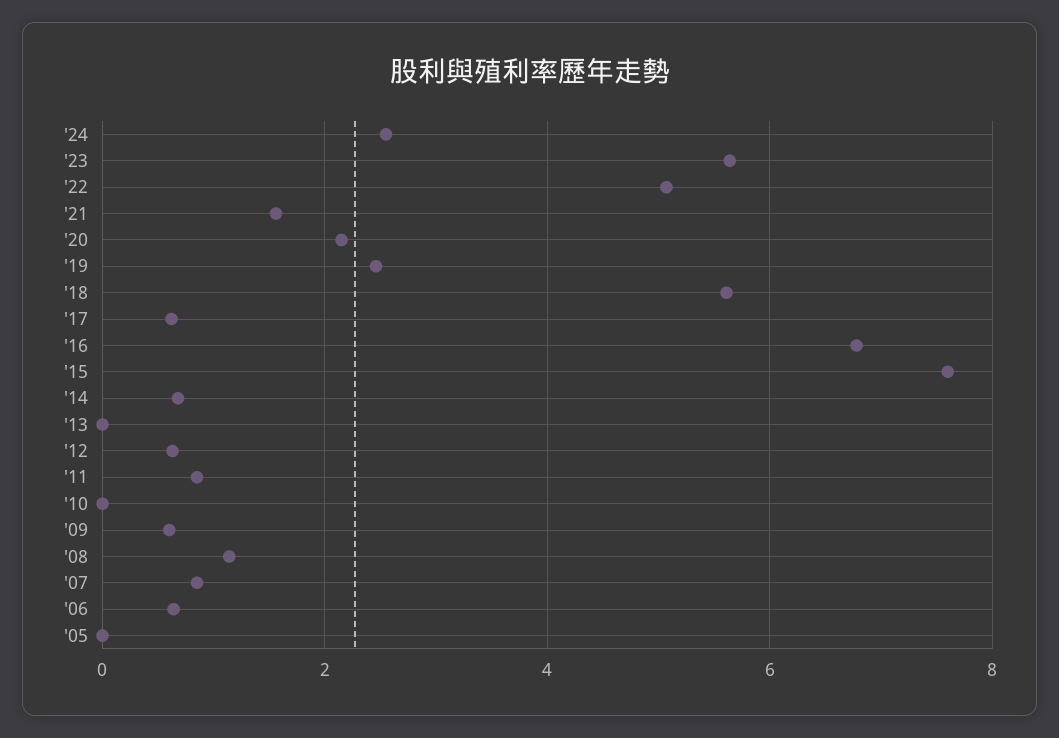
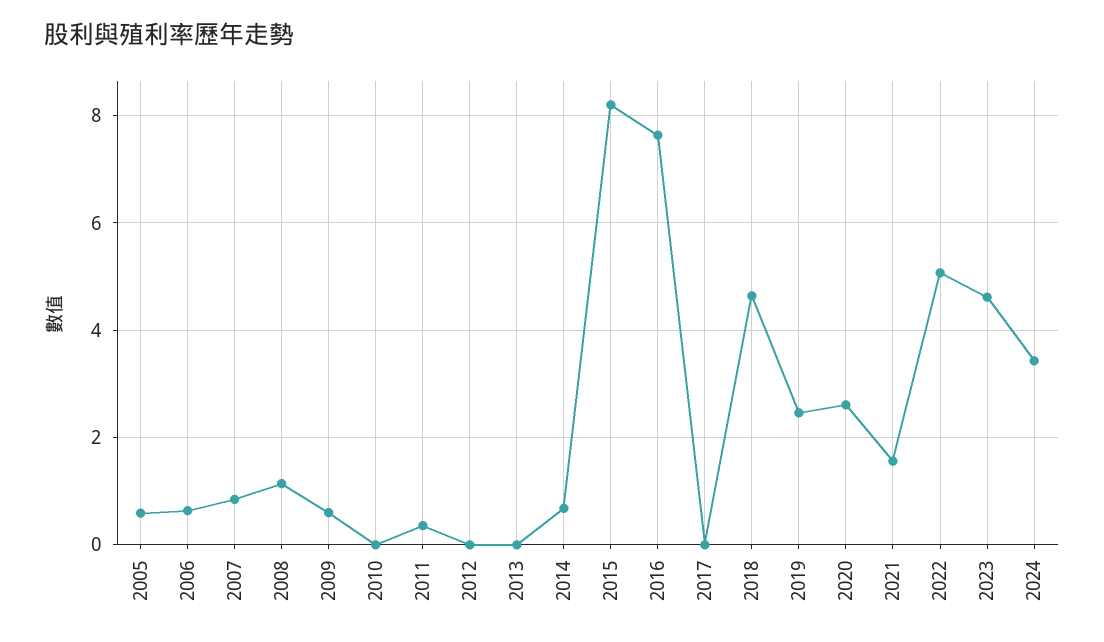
'24: 2.6 -> 3.4
'23: 5.6 -> 4.6
'20: 2.2 -> 2.6
'18: 5.6 -> 4.6
'17: 0.6 -> 0
'16: 6.8 -> 7.6
'15: 7.6 -> 8.2
'12: 0.6 -> 0
'11: 0.8 -> 0.4
'05: 0 -> 0.6

